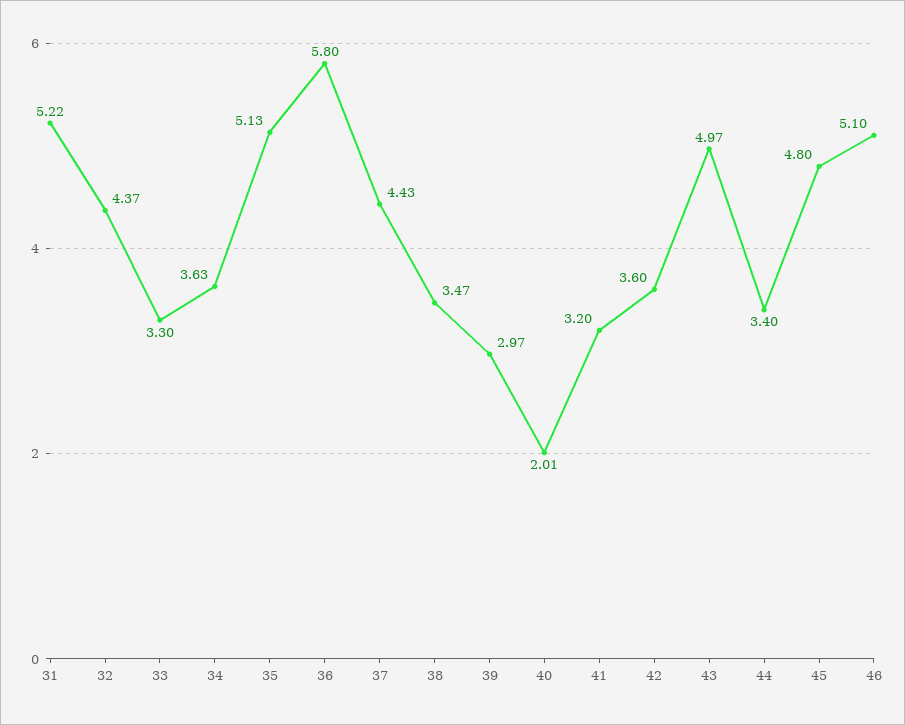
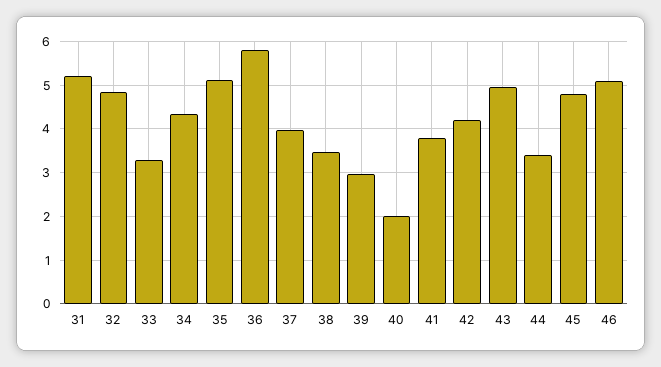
32: 4.37 -> 4.8
34: 3.63 -> 4.4
37: 4.43 -> 4
41: 3.2 -> 3.8
42: 3.6 -> 4.2

